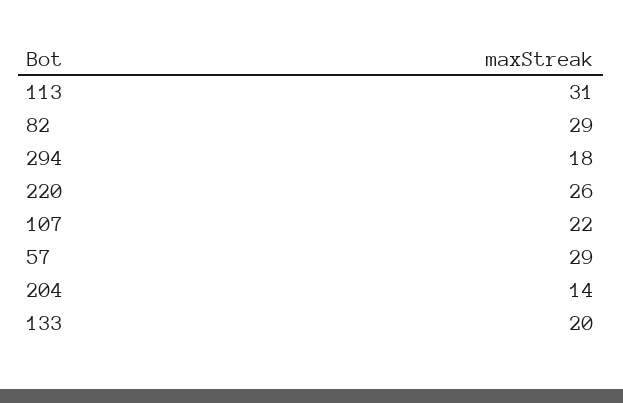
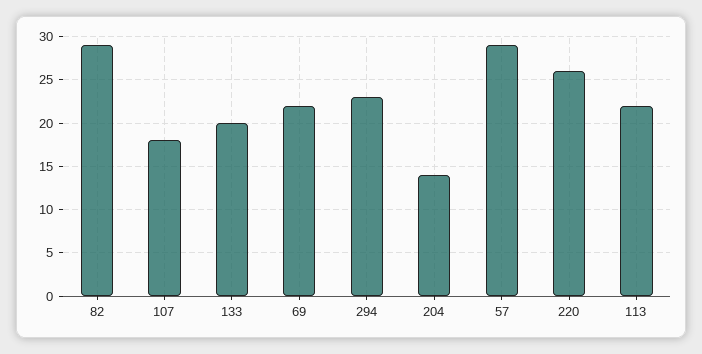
113: 31 -> 22
294: 18 -> 23
107: 22 -> 18
69: none -> 22

